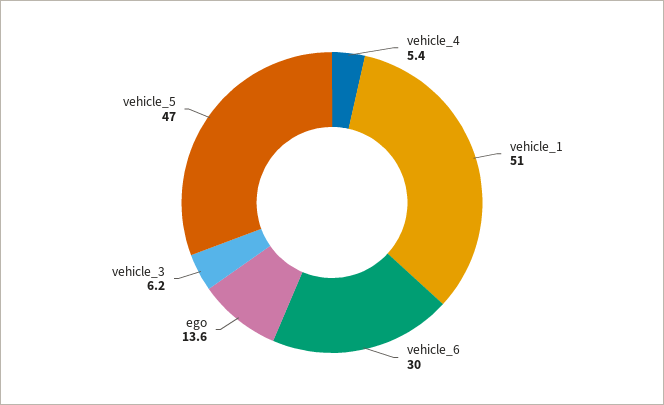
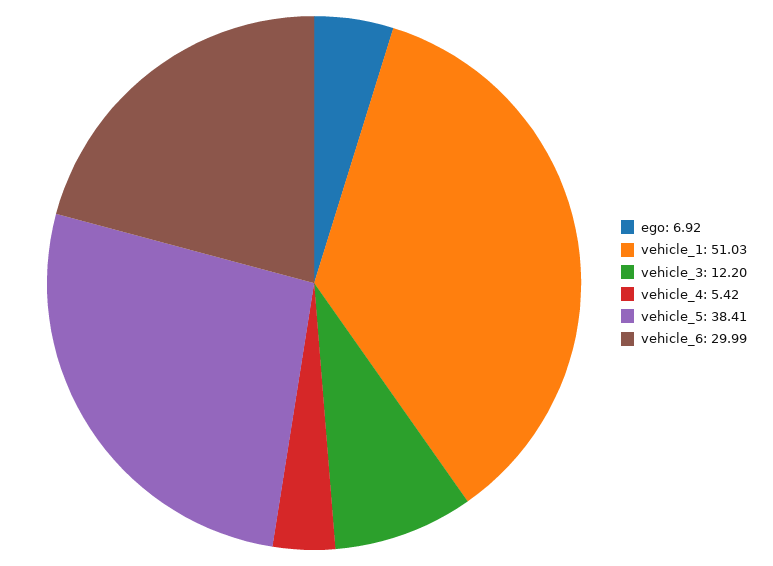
ego: 13.6 -> 6.92
vehicle_3: 6.2 -> 12.2
vehicle_5: 47 -> 38.41

